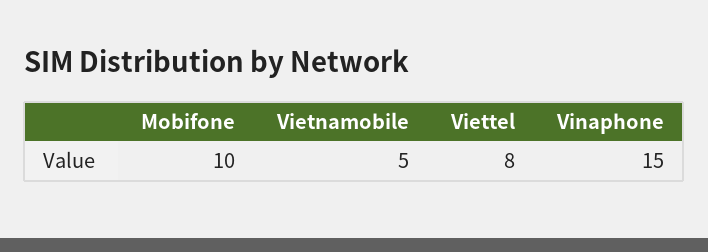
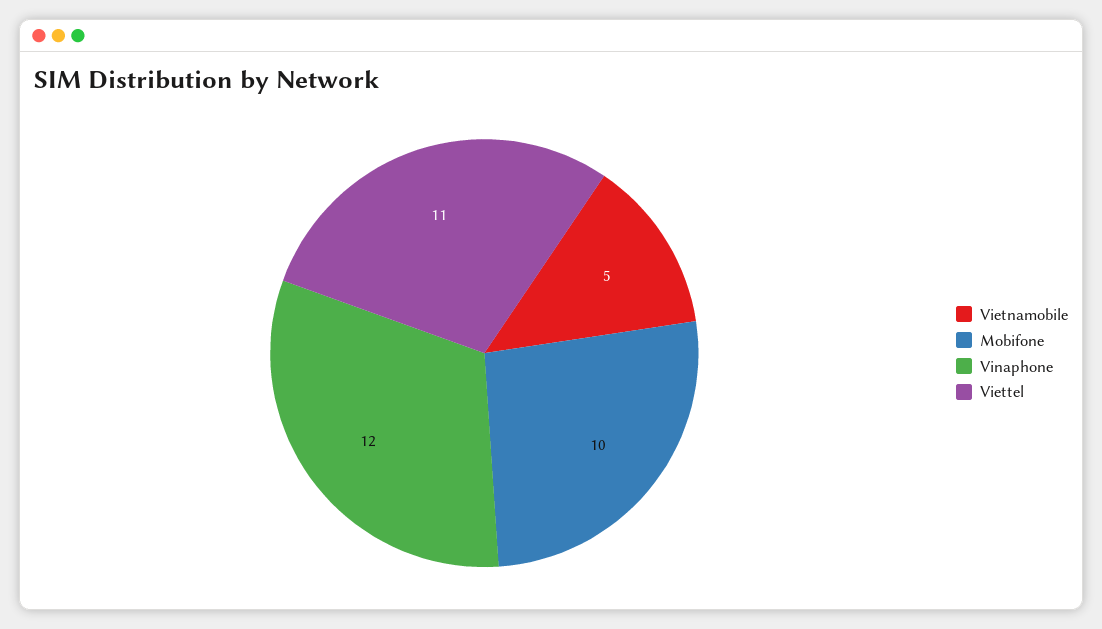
Viettel: 8 -> 11
Vinaphone: 15 -> 12

